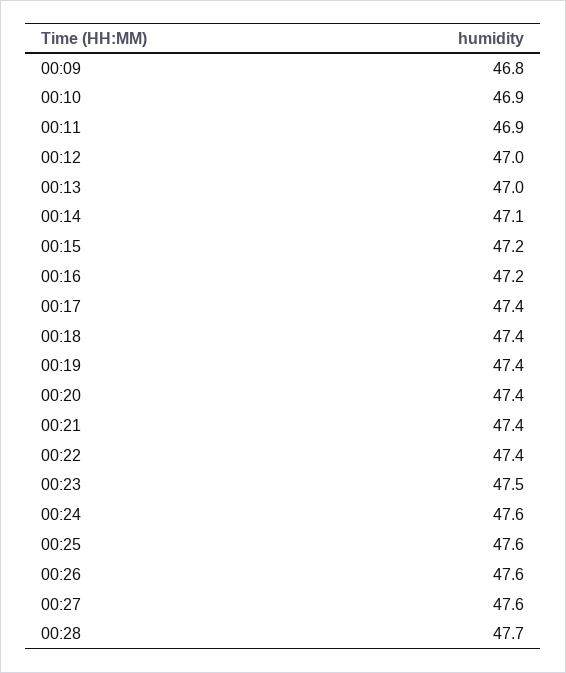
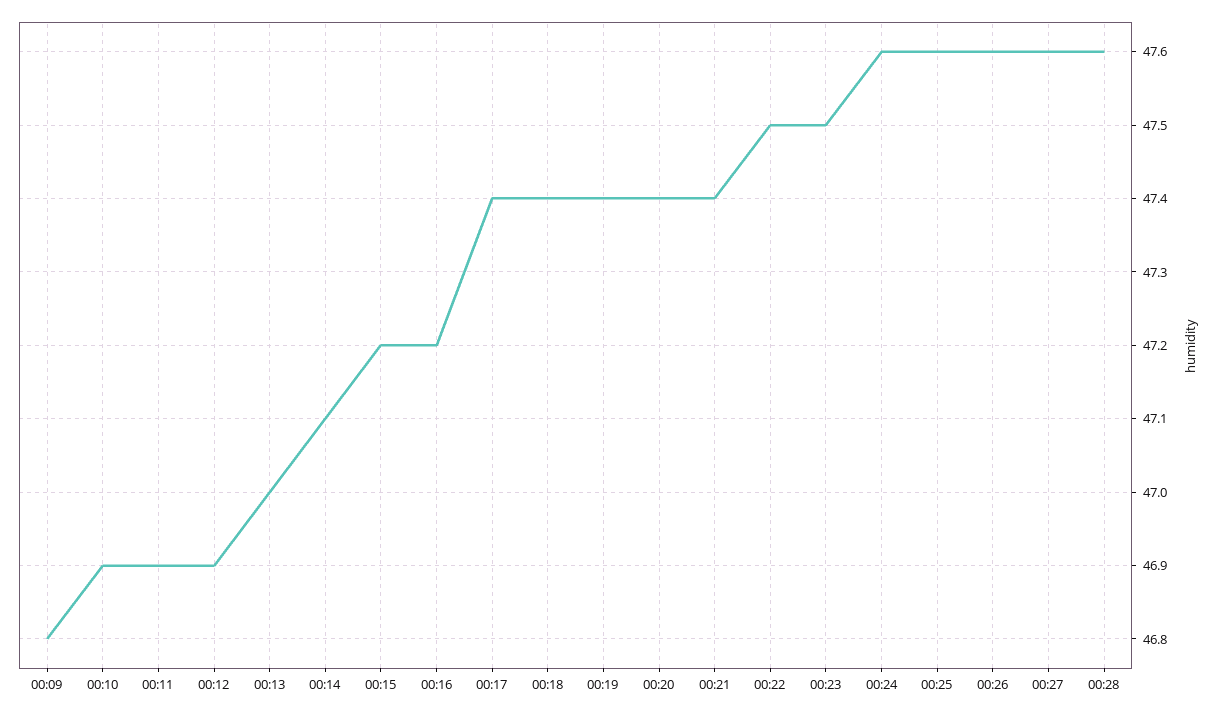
00:12: 47 -> 46.9
00:22: 47.4 -> 47.5
00:28: 47.7 -> 47.6

